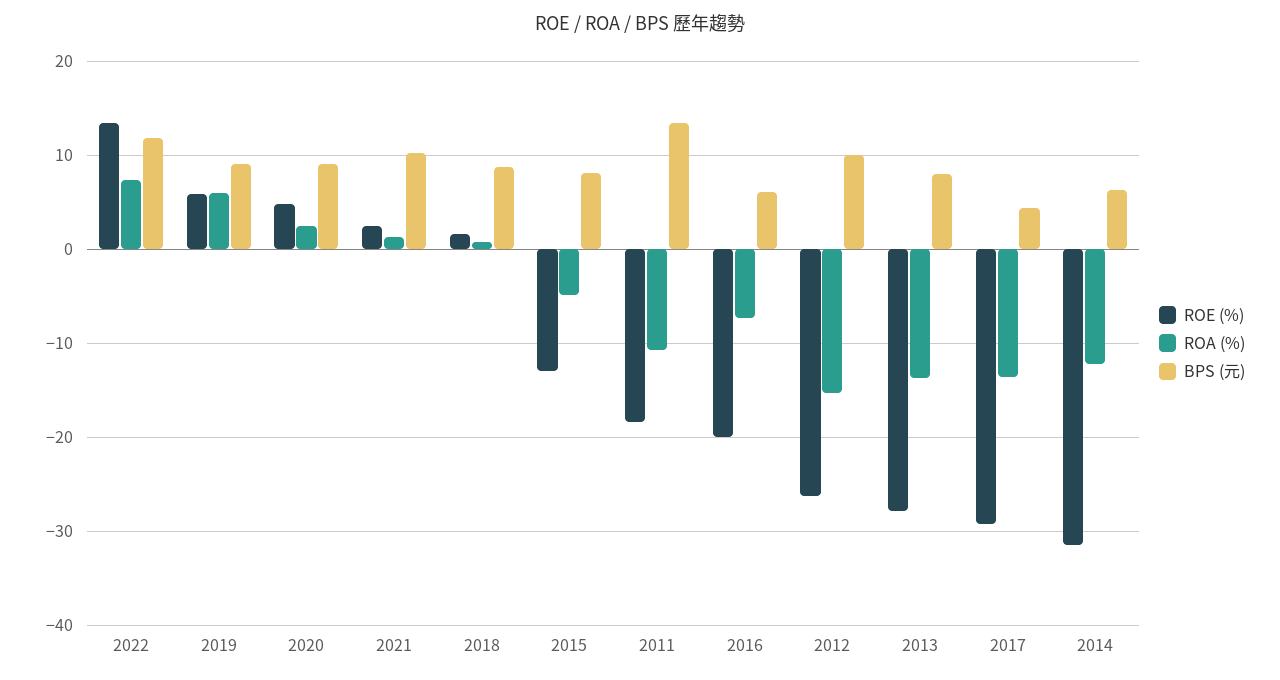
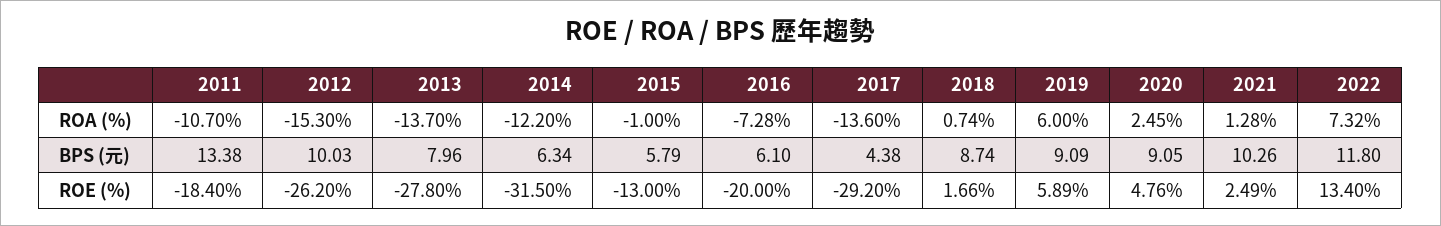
ROA (%), 2015: -5 -> -1
BPS (元), 2015: 8 -> 5.79

